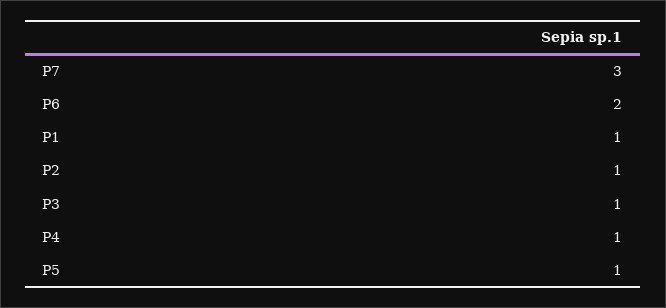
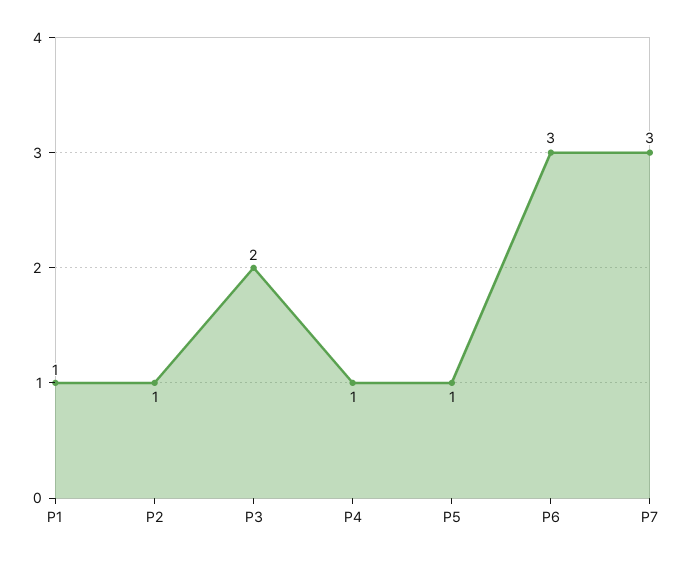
P6: 2 -> 3
P3: 1 -> 2

